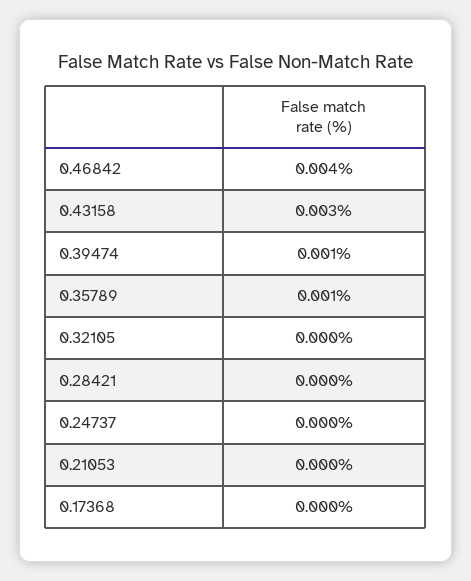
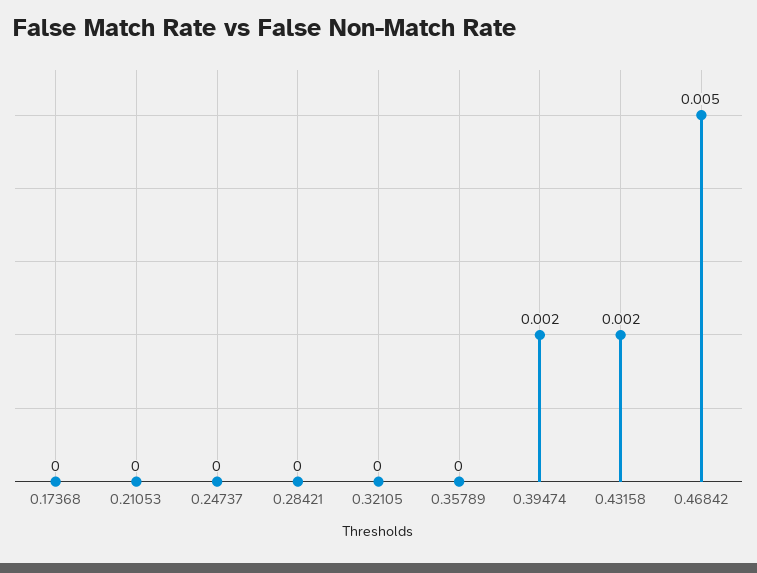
0.46842: 0.004 -> 0.005
0.43158: 0.003 -> 0.002
0.39474: 0.001 -> 0.002
0.35789: 0.001 -> 0

